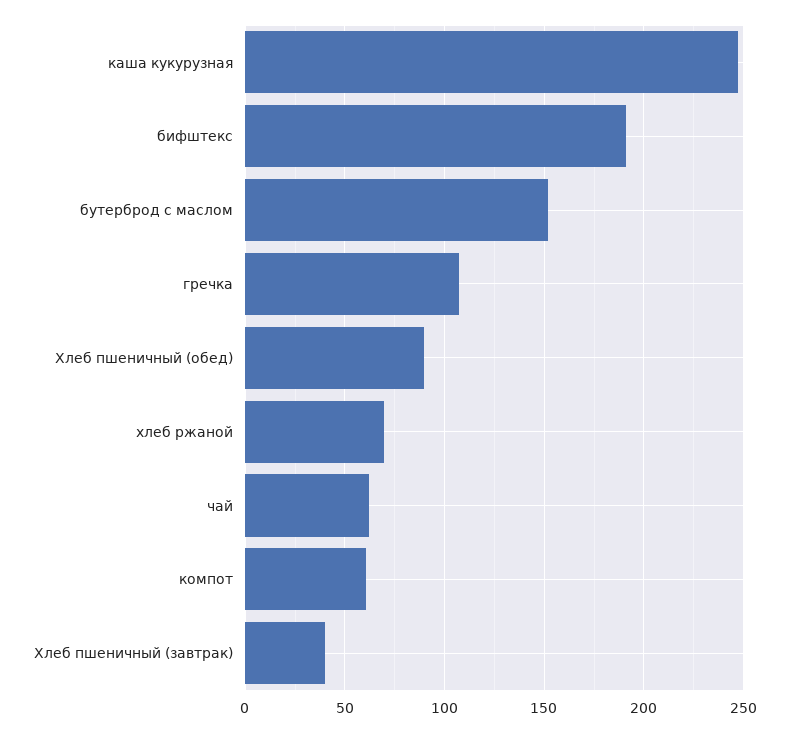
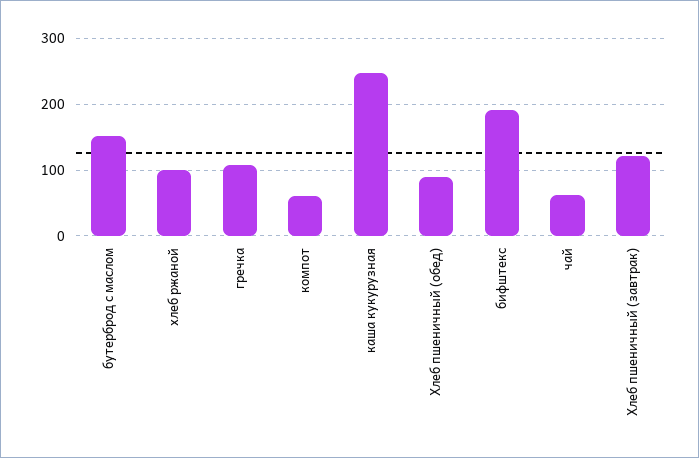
хлеб ржаной: 70 -> 100
Хлеб пшеничный (завтрак): 40 -> 120

